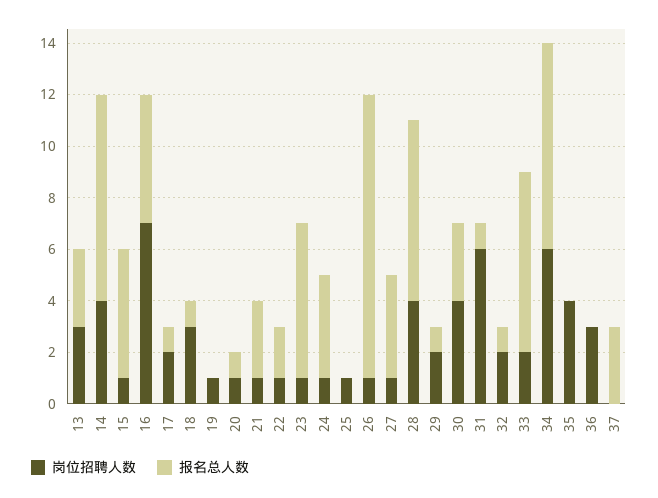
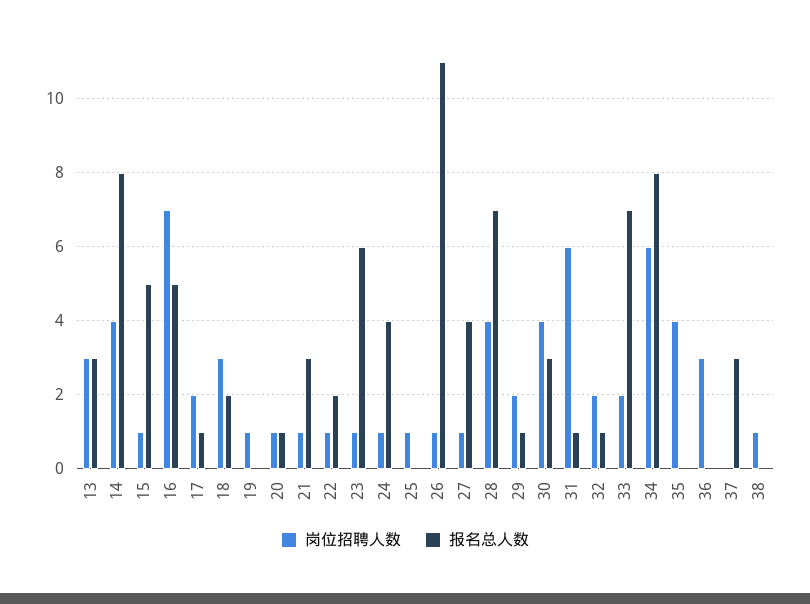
报名总人数, 18: 1 -> 2
岗位招聘人数, 38: none -> 1
报名总人数, 38: none -> 0

